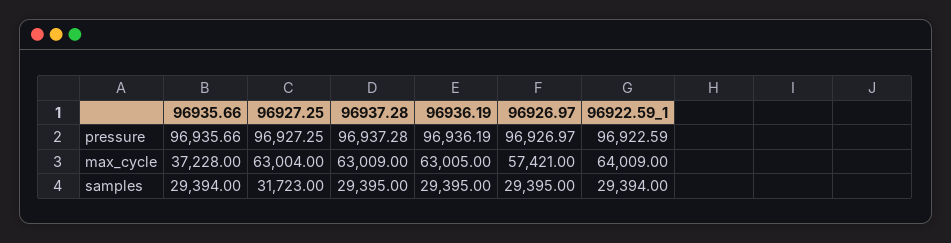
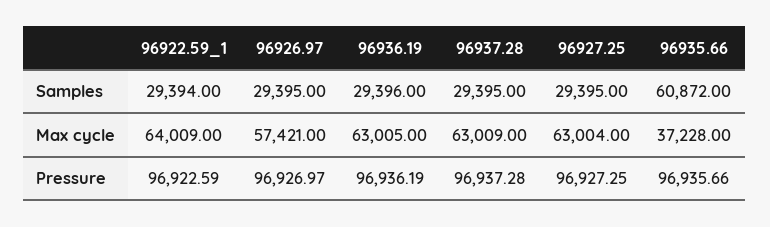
96935.66, samples: 29394 -> 60872
96927.25, samples: 31723 -> 29395
96936.19, samples: 29395 -> 29396

